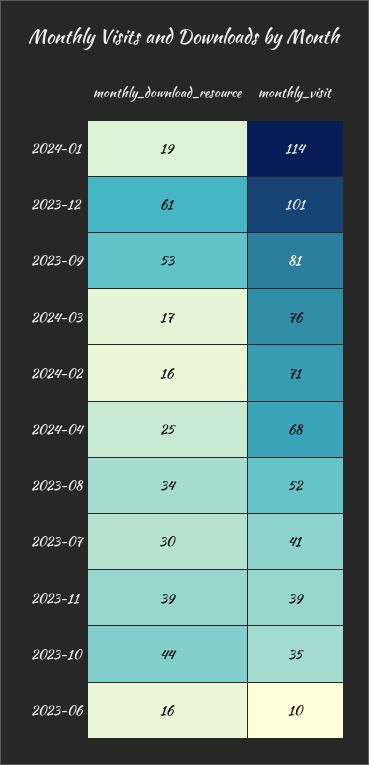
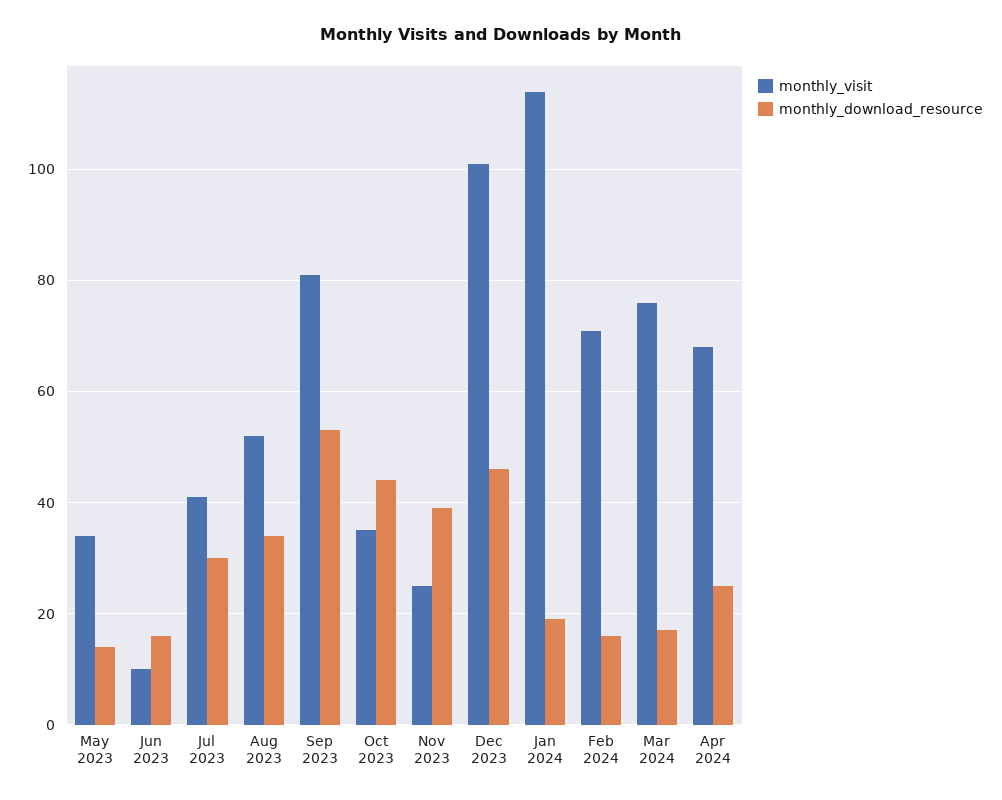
monthly_download_resource, 2023-12: 61 -> 45
monthly_visit, 2023-11: 39 -> 25
monthly_visit, May 2023: none -> 35
monthly_download_resource, May 2023: none -> 15

